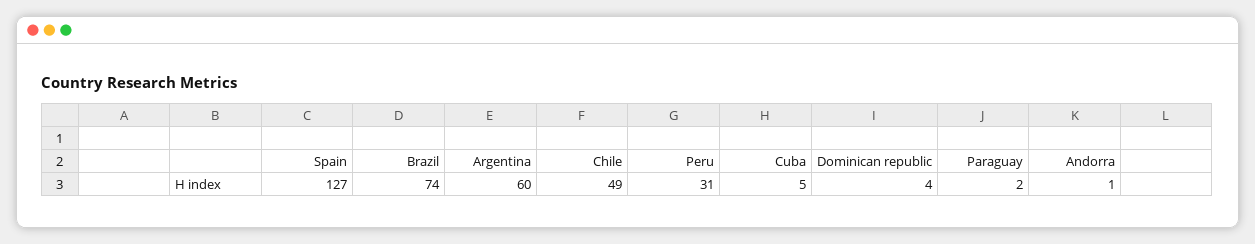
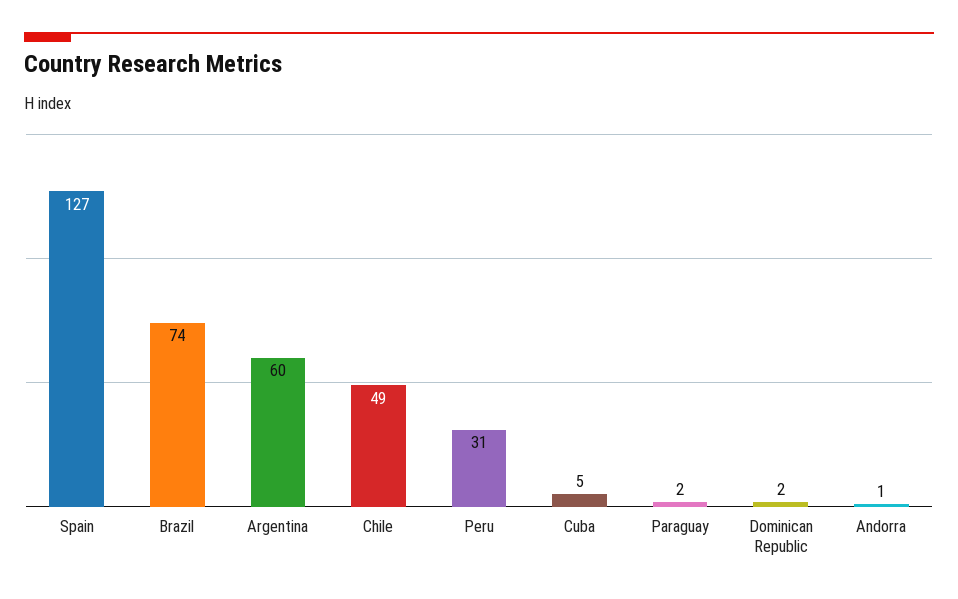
Dominican republic: 4 -> 2

